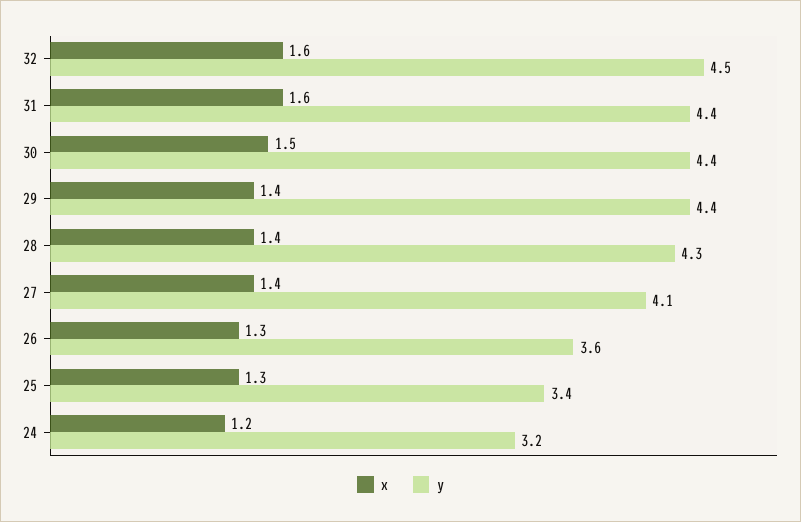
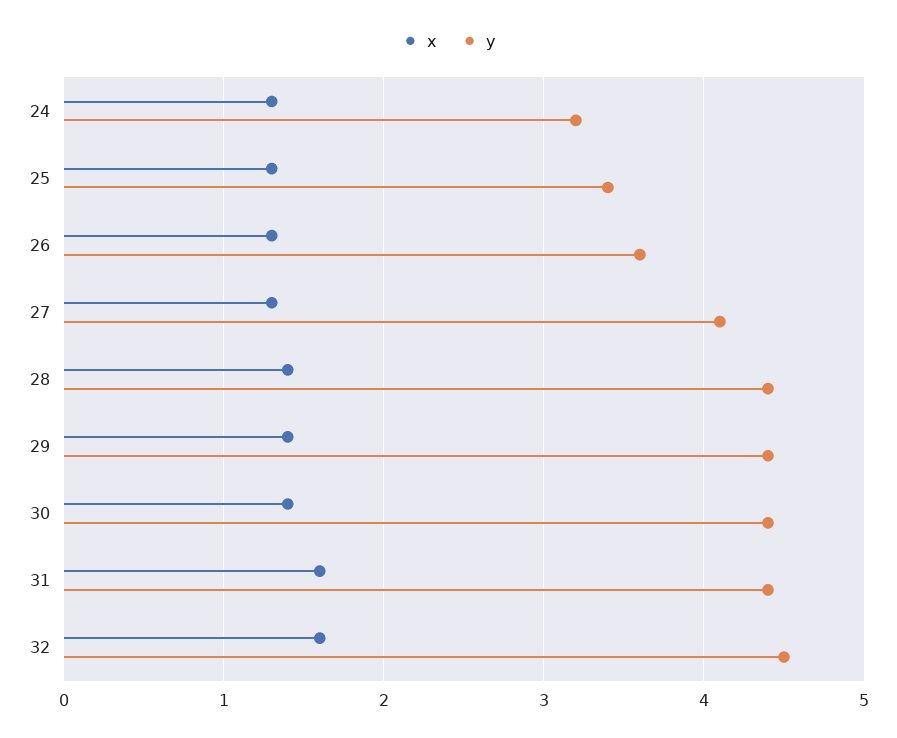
x, 30: 1.5 -> 1.4
y, 28: 4.3 -> 4.4
x, 27: 1.4 -> 1.3
x, 24: 1.2 -> 1.3

